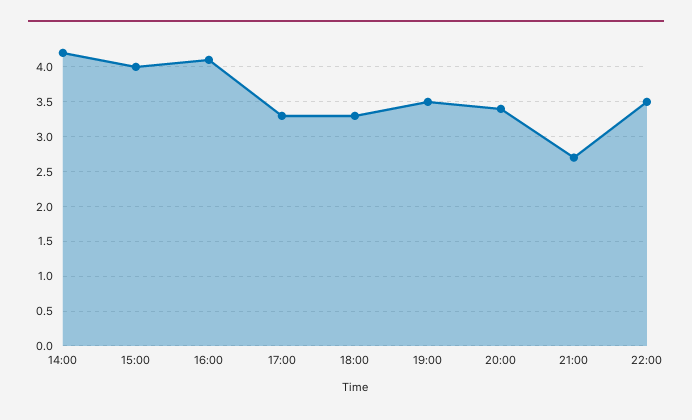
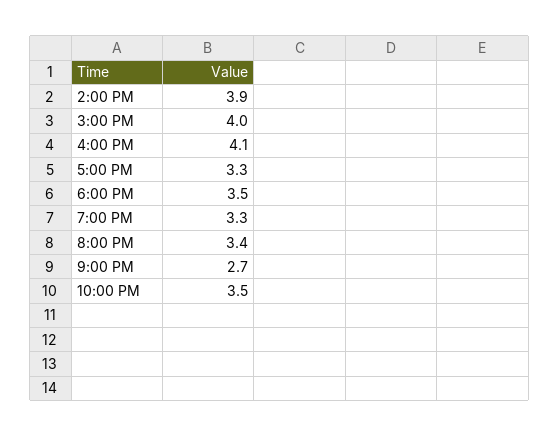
14:00: 4.2 -> 3.9
18:00: 3.3 -> 3.5
19:00: 3.5 -> 3.3

